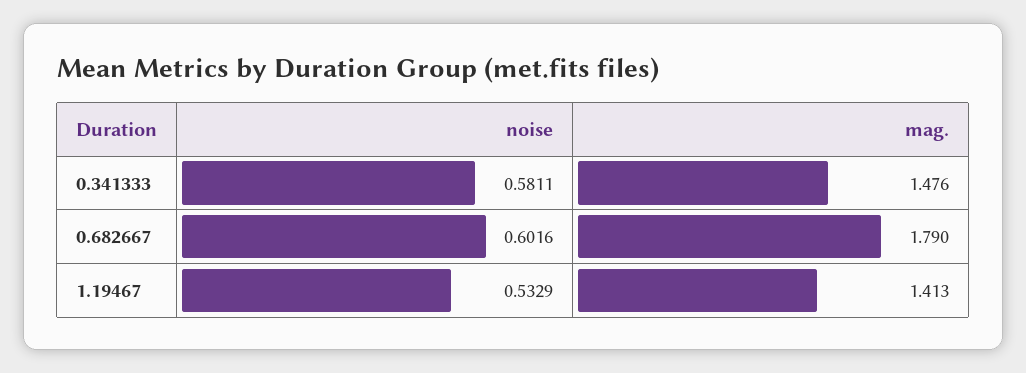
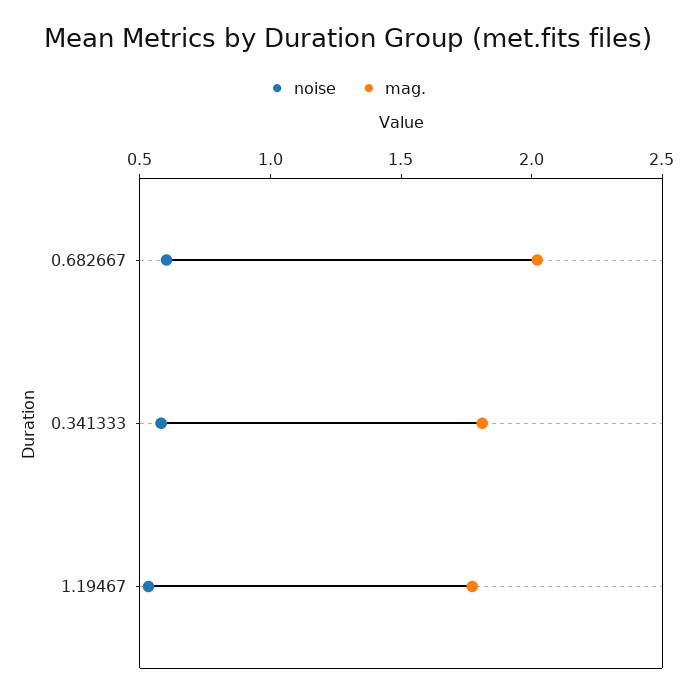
mag., 0.341333: 1.476 -> 1.8
mag., 0.682667: 1.79 -> 2
mag., 1.19467: 1.413 -> 1.8

